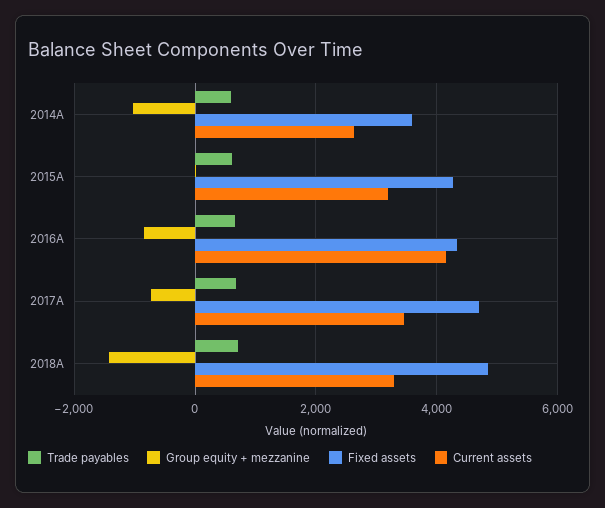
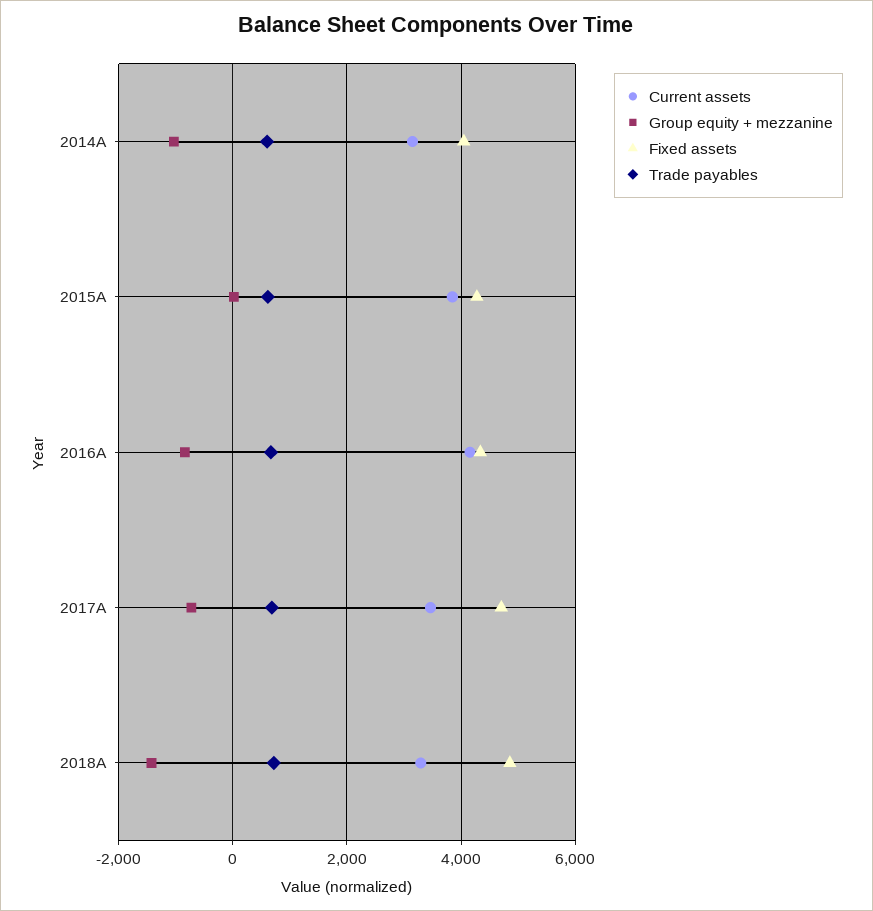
Fixed assets, 2014A: 3600 -> 4000
Current assets, 2014A: 2600 -> 3200
Current assets, 2015A: 3200 -> 3800

